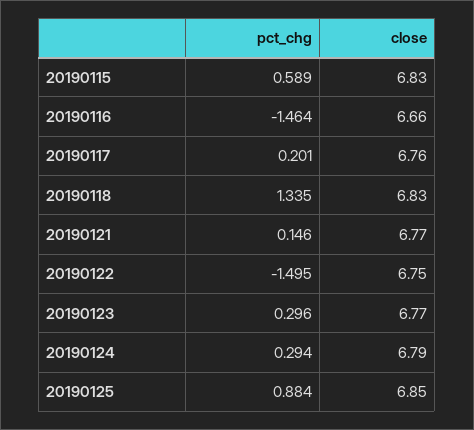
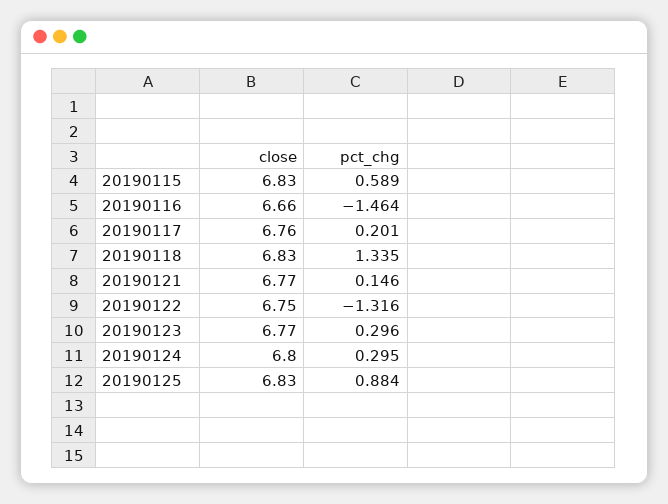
pct_chg, 20190122: -1.495 -> -1.316
pct_chg, 20190124: 0.294 -> 0.295
close, 20190124: 6.79 -> 6.8
close, 20190125: 6.85 -> 6.83

